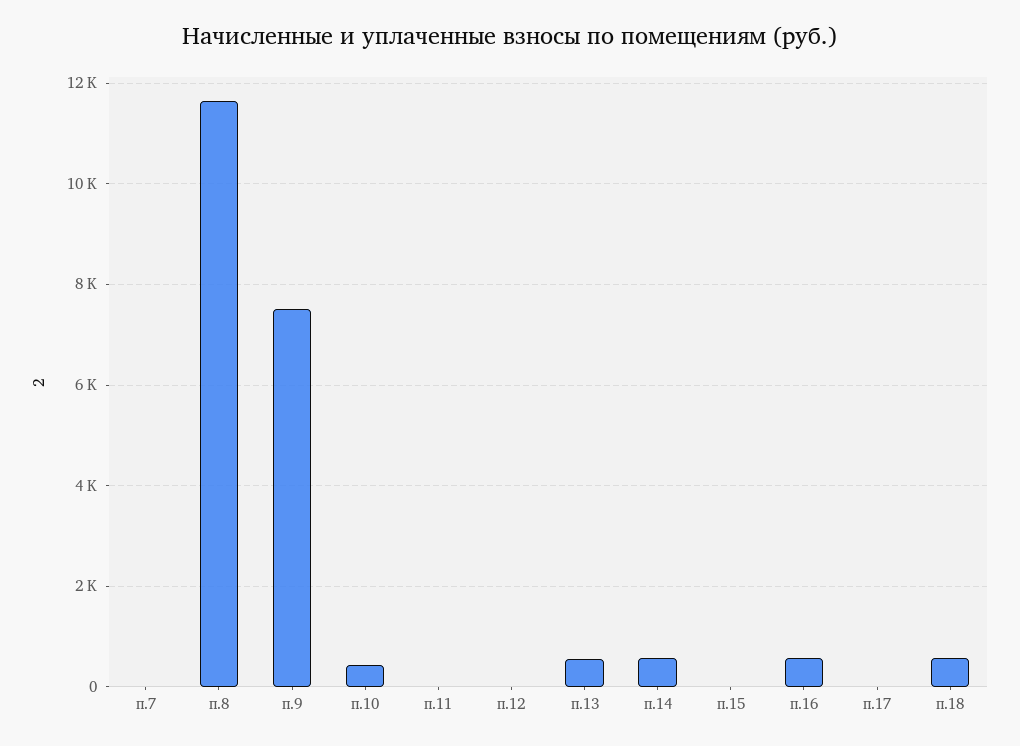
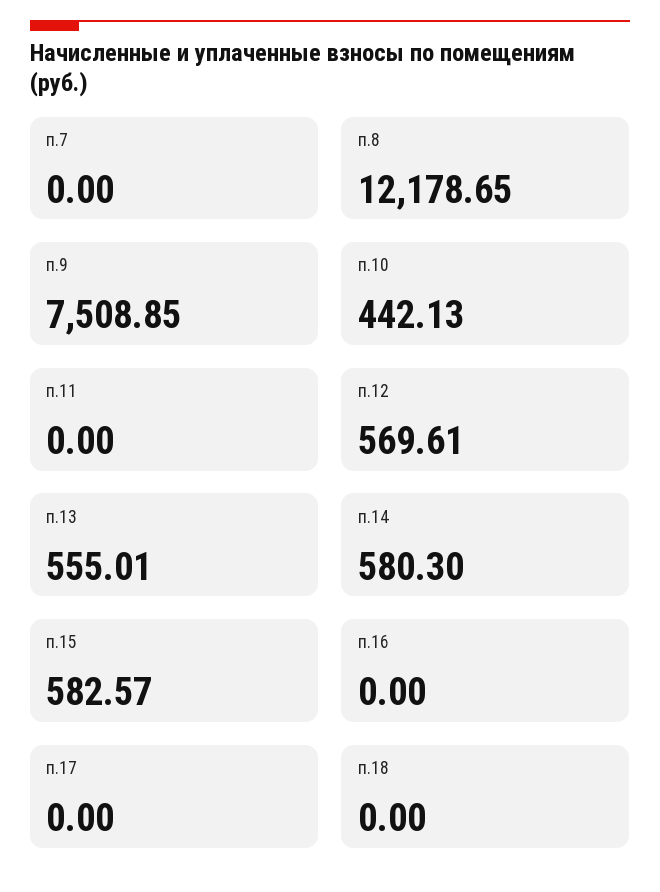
п.8: 11600 -> 12178.65
п.12: 0 -> 569.61
п.15: 0 -> 582.57
п.16: 600 -> 0
п.18: 600 -> 0

